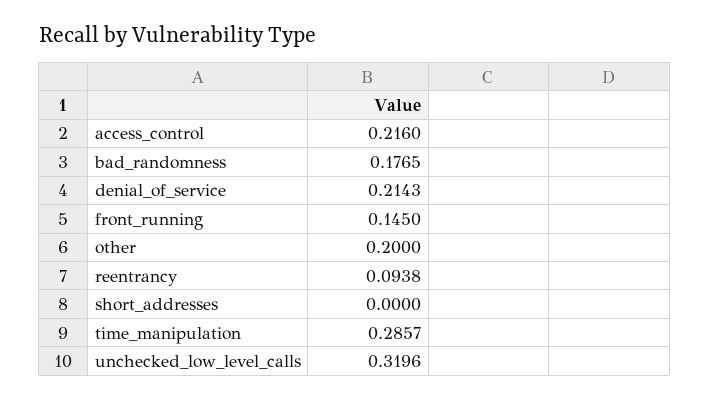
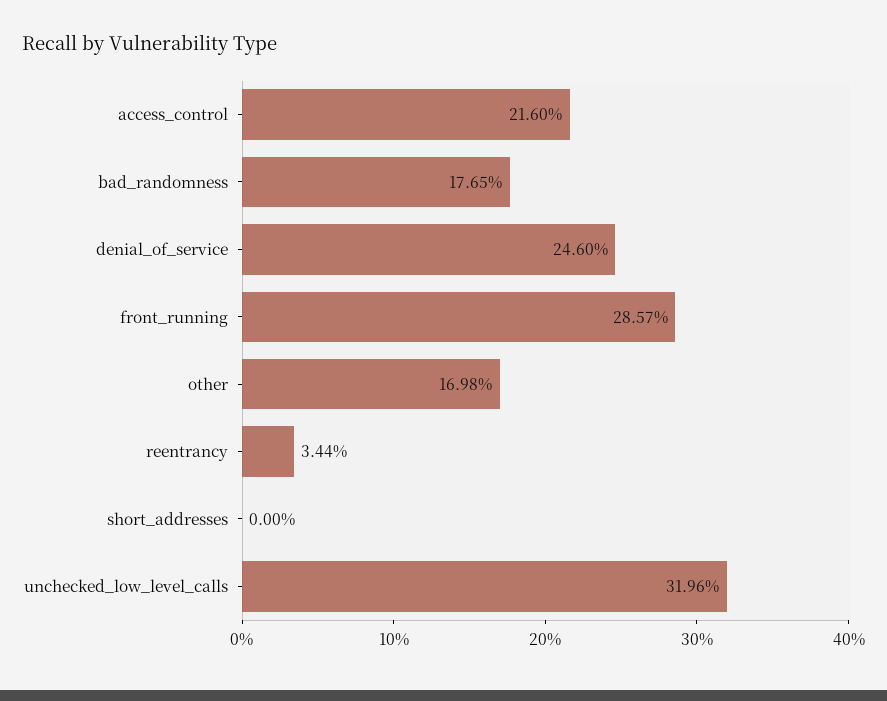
denial_of_service: 0.2143 -> 0.246
front_running: 0.145 -> 0.2857
other: 0.2 -> 0.1698
reentrancy: 0.0938 -> 0.0344
time_manipulation: 0.2857 -> none

